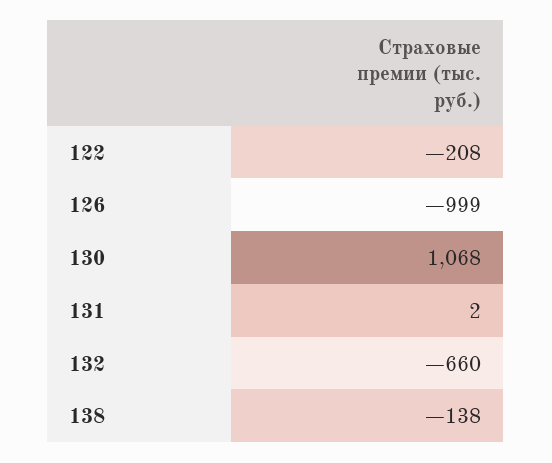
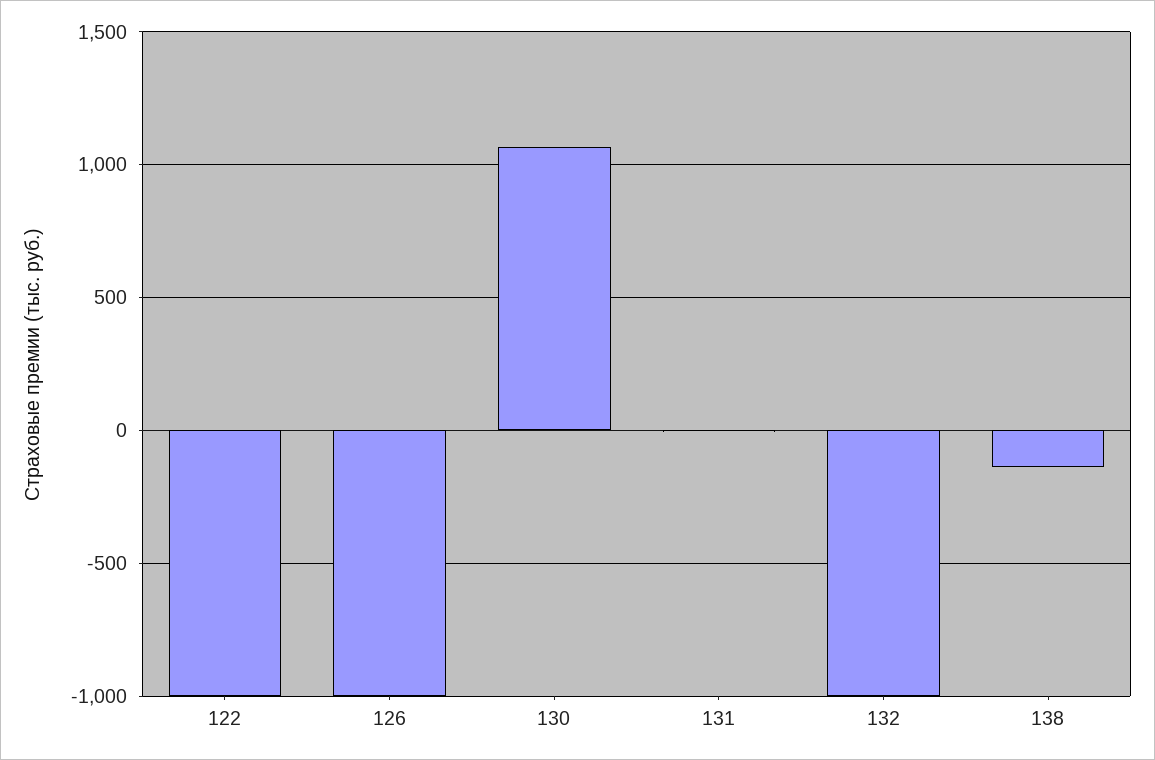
122: -208 -> -1000
132: -660 -> -1000

